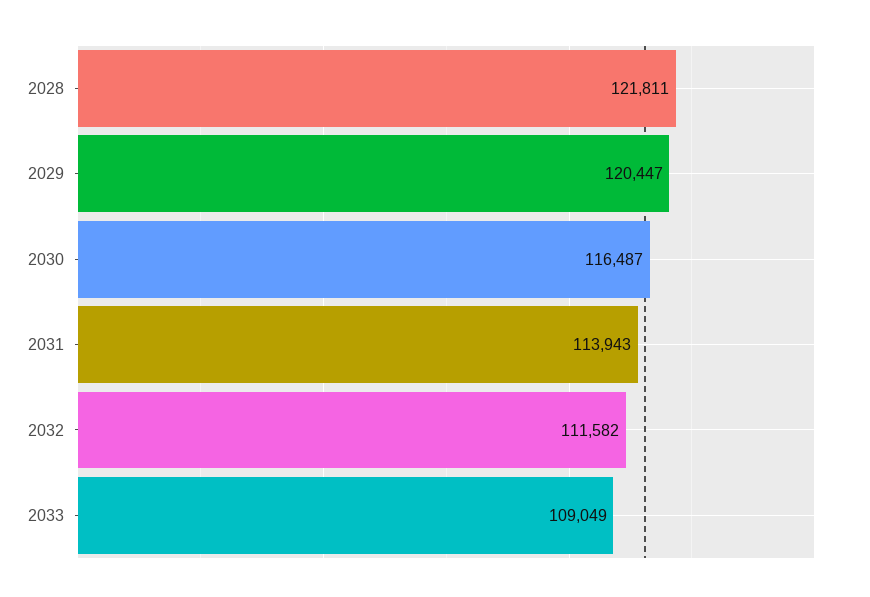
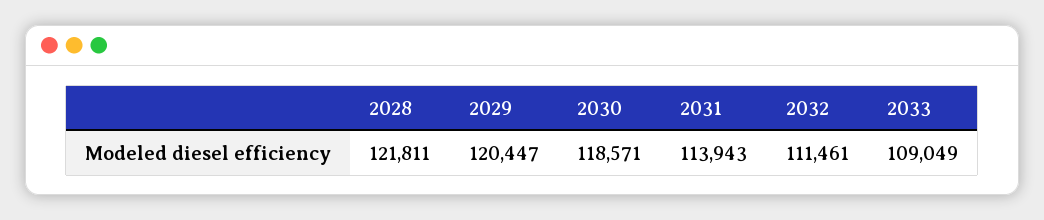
2030: 116487 -> 118571
2032: 111582 -> 111461

